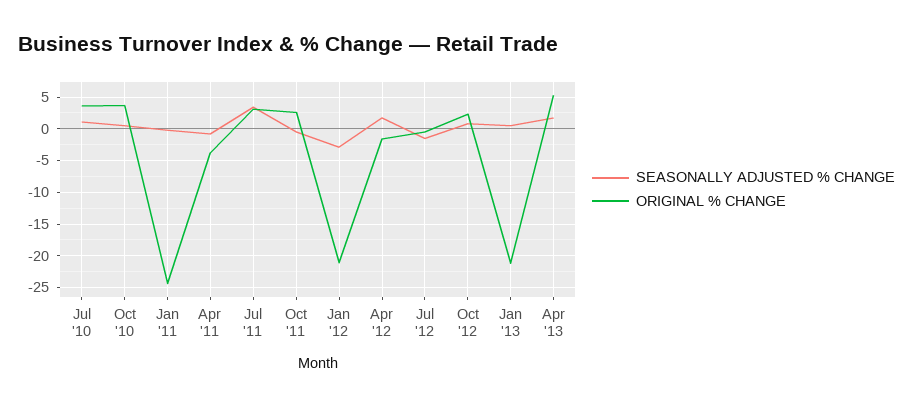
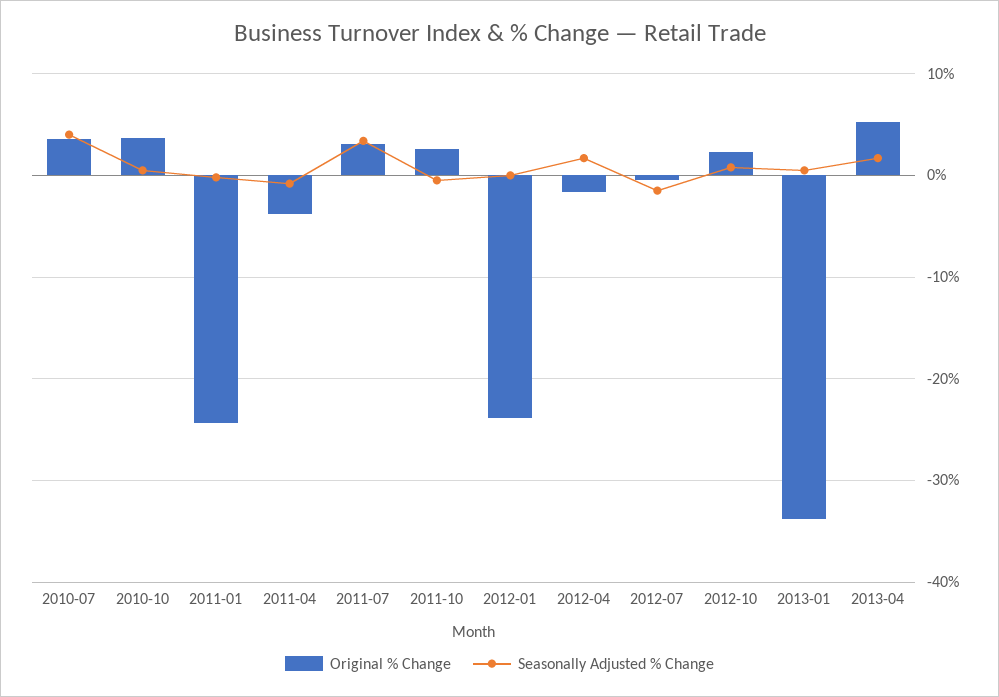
SEASONALLY ADJUSTED % CHANGE, Jul '10: 1 -> 4
SEASONALLY ADJUSTED % CHANGE, Jan '12: -3 -> 0
ORIGINAL % CHANGE, Jan '12: -21 -> -24
ORIGINAL % CHANGE, Jan '13: -21 -> -34

